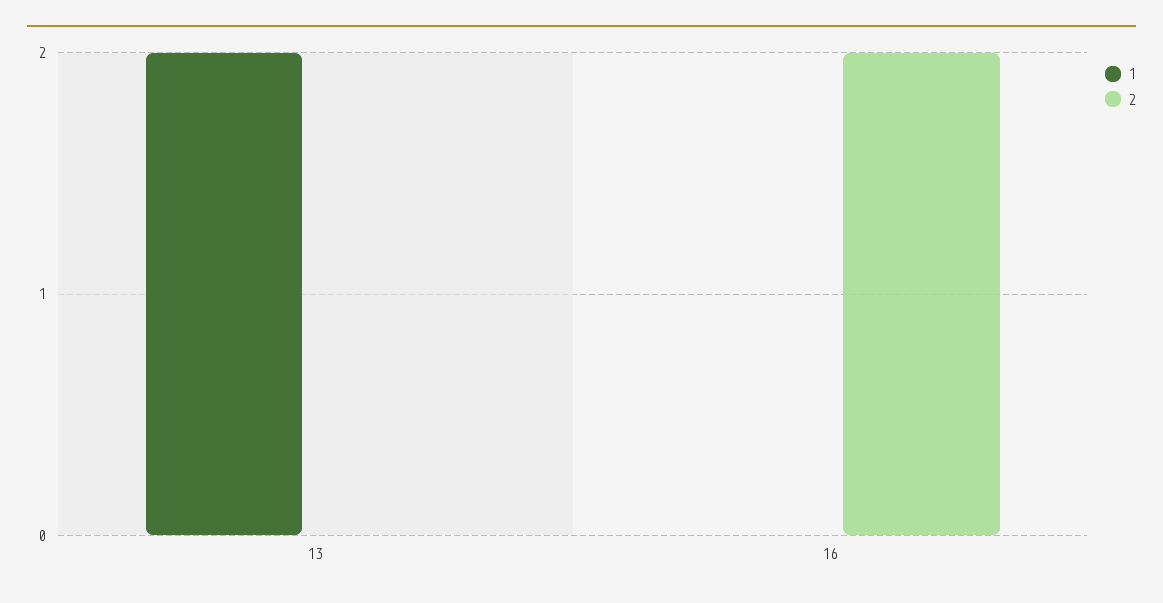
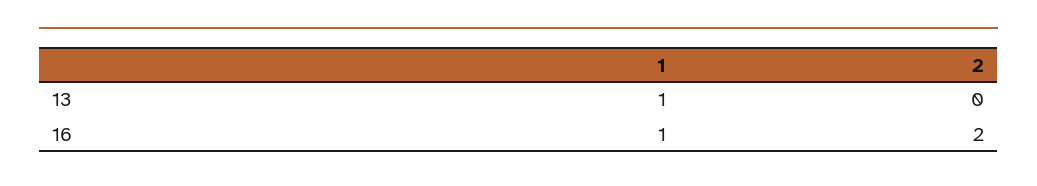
1, 13: 2 -> 1
1, 16: 0 -> 1

